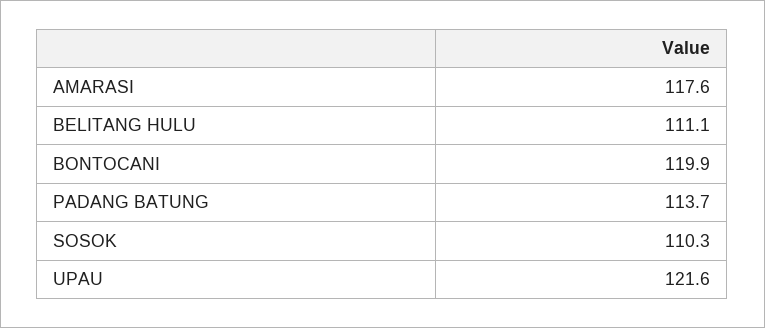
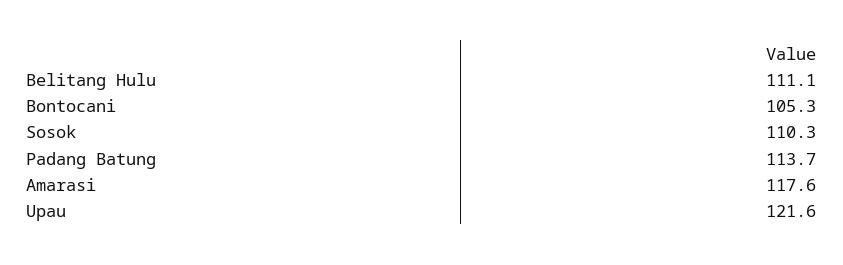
BONTOCANI: 119.9 -> 105.3

